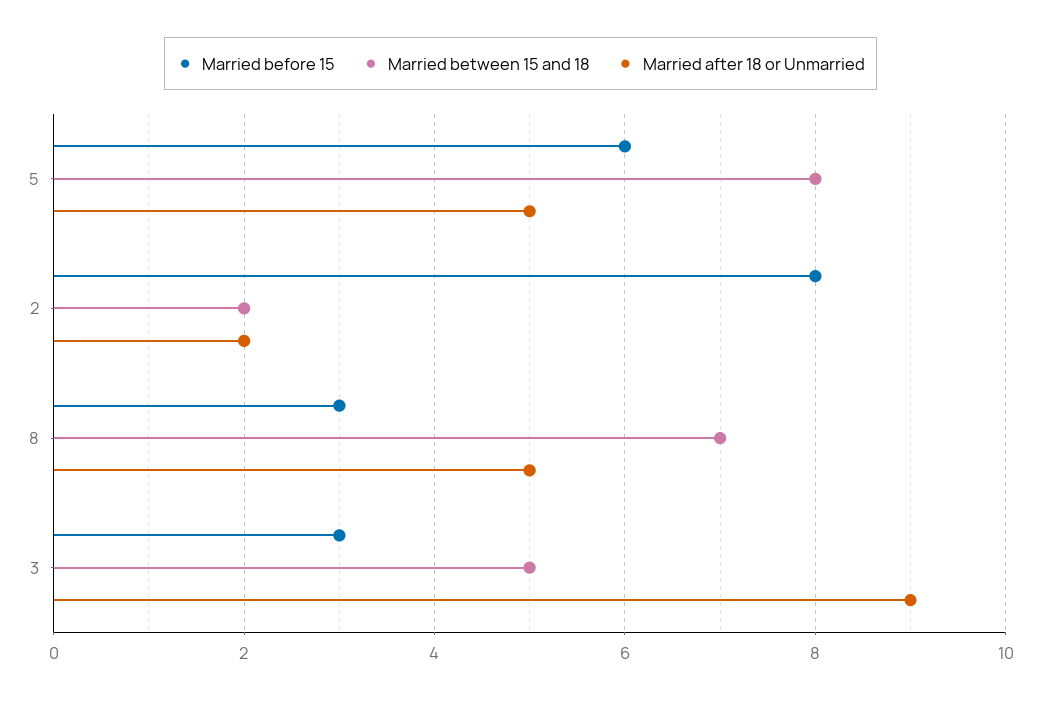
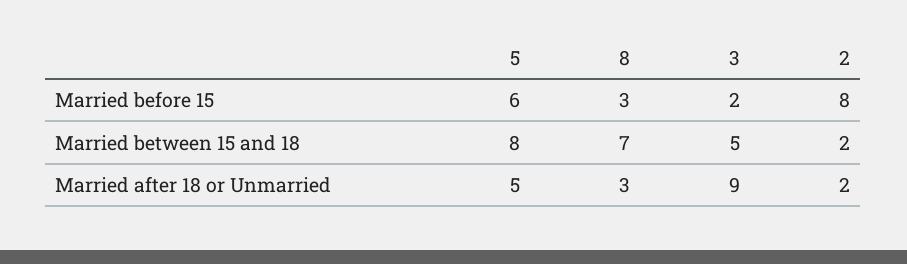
Married after 18 or Unmarried, 8: 5 -> 3
Married before 15, 3: 3 -> 2

